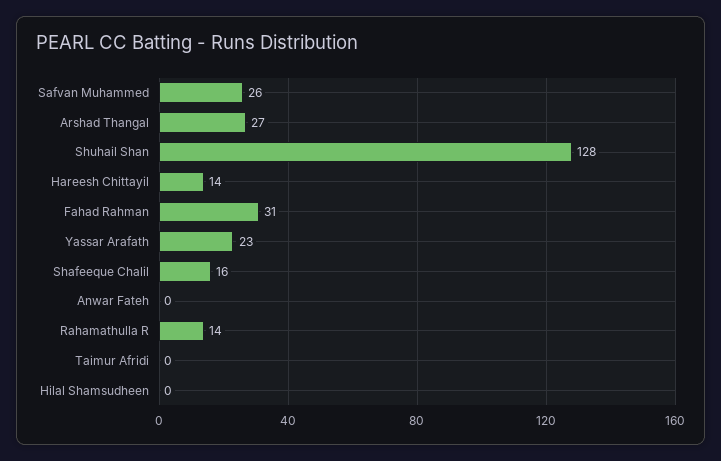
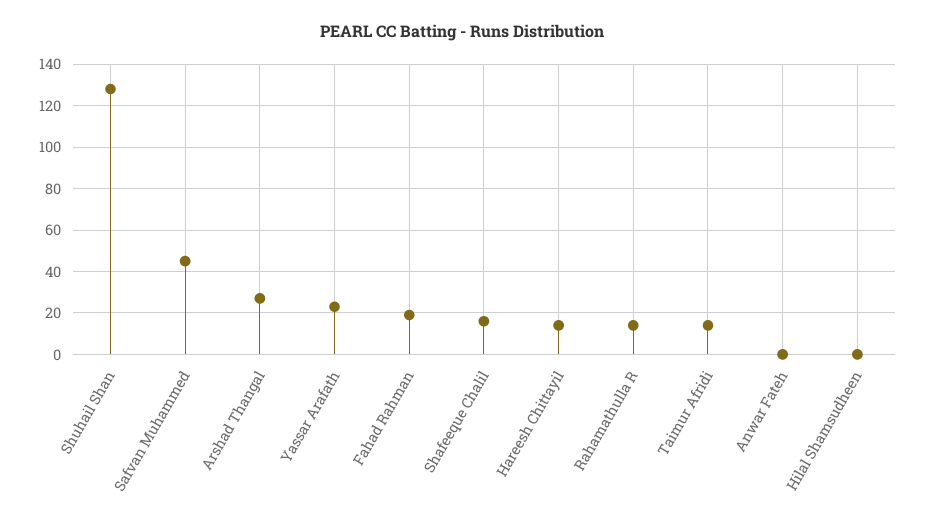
Safvan Muhammed: 26 -> 45
Fahad Rahman: 31 -> 20
Taimur Afridi: 0 -> 15

